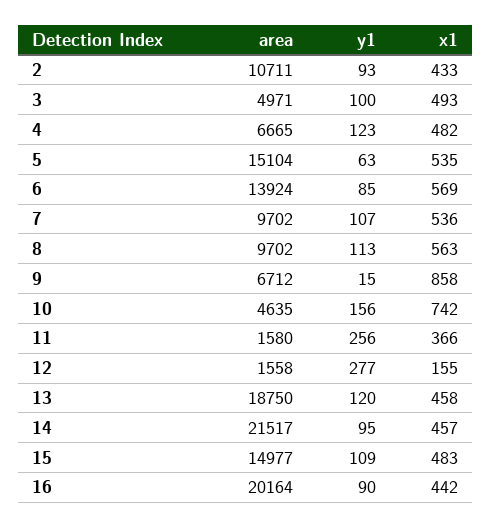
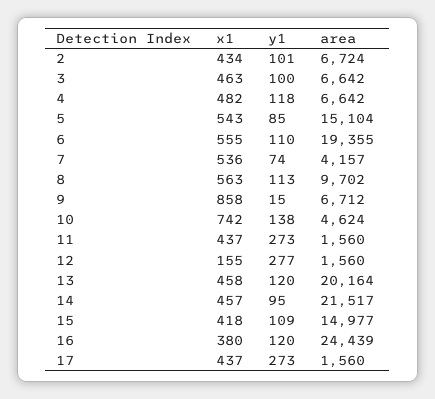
area, 2: 10711 -> 6724
y1, 2: 93 -> 101
x1, 2: 433 -> 434
area, 3: 4971 -> 6642
x1, 3: 493 -> 463
area, 4: 6665 -> 6642
y1, 4: 123 -> 118
y1, 5: 63 -> 85
x1, 5: 535 -> 543
area, 6: 13924 -> 19355
y1, 6: 85 -> 110
x1, 6: 569 -> 555
area, 7: 9702 -> 4157
y1, 7: 107 -> 74
area, 10: 4635 -> 4624
y1, 10: 156 -> 138
area, 11: 1580 -> 1560
y1, 11: 256 -> 273
x1, 11: 366 -> 437
area, 12: 1558 -> 1560
area, 13: 18750 -> 20164
x1, 15: 483 -> 418
area, 16: 20164 -> 24439
y1, 16: 90 -> 120
x1, 16: 442 -> 380
x1, 17: none -> 437
y1, 17: none -> 273
area, 17: none -> 1560

